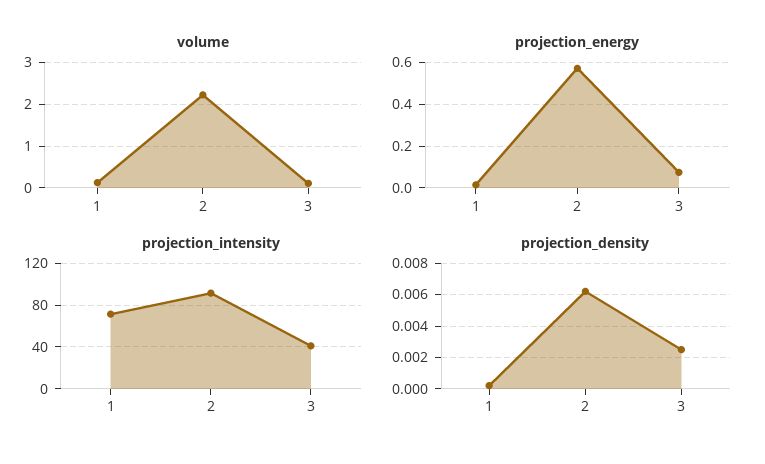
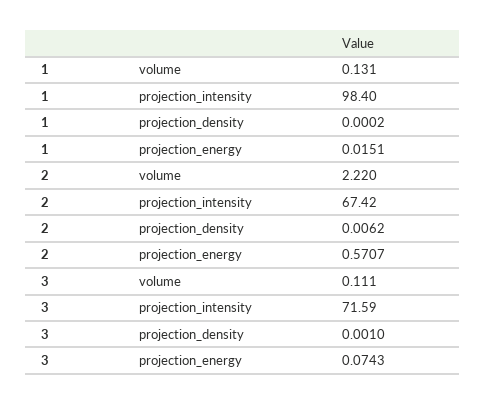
projection_intensity, 1: 70 -> 98.4
projection_intensity, 2: 90 -> 67.42
projection_intensity, 3: 40 -> 71.59
projection_density, 3: 0.0025 -> 0.001

